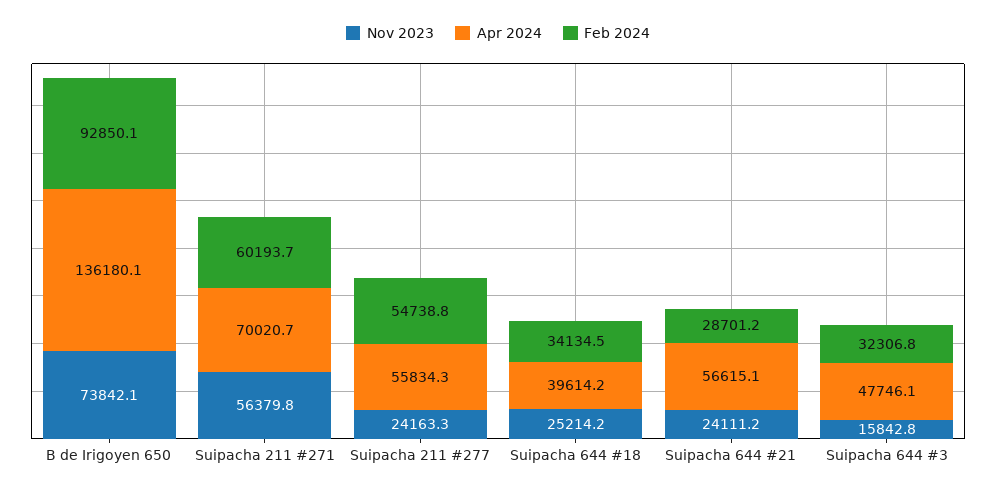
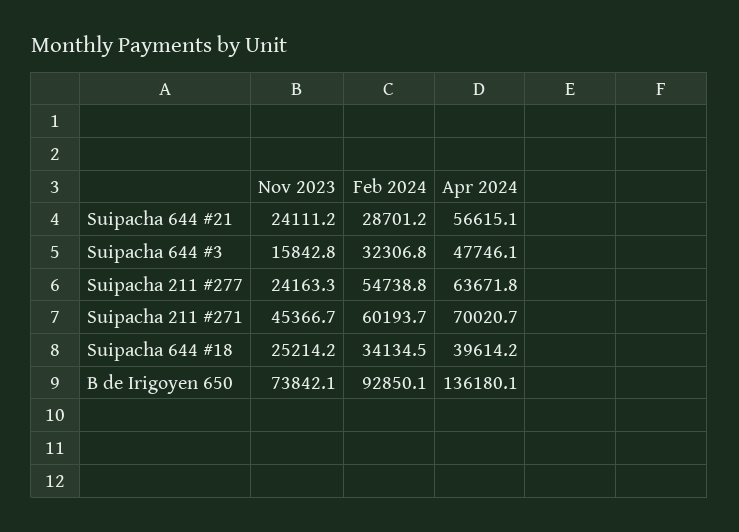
Nov 2023, Suipacha 211 #271: 56379.8 -> 45366.7
Apr 2024, Suipacha 211 #277: 55834.3 -> 63671.8

